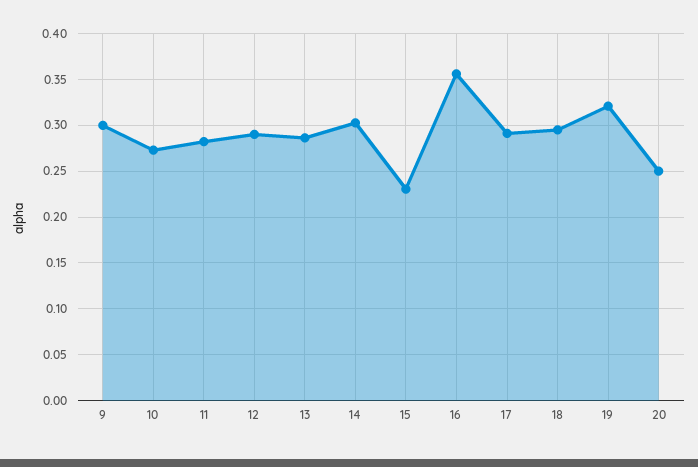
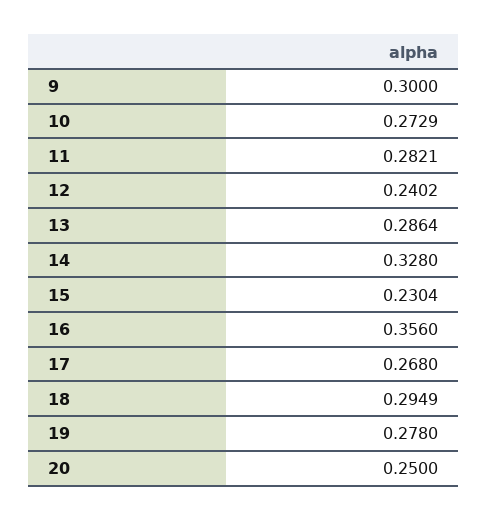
12: 0.29 -> 0.2402
14: 0.3 -> 0.328
17: 0.29 -> 0.268
19: 0.32 -> 0.278

